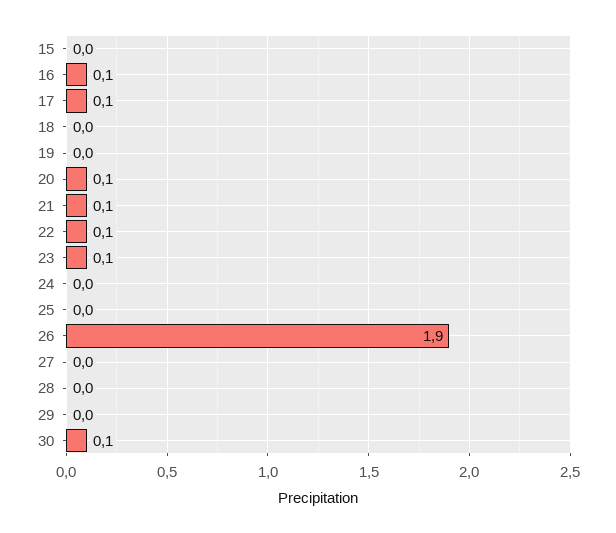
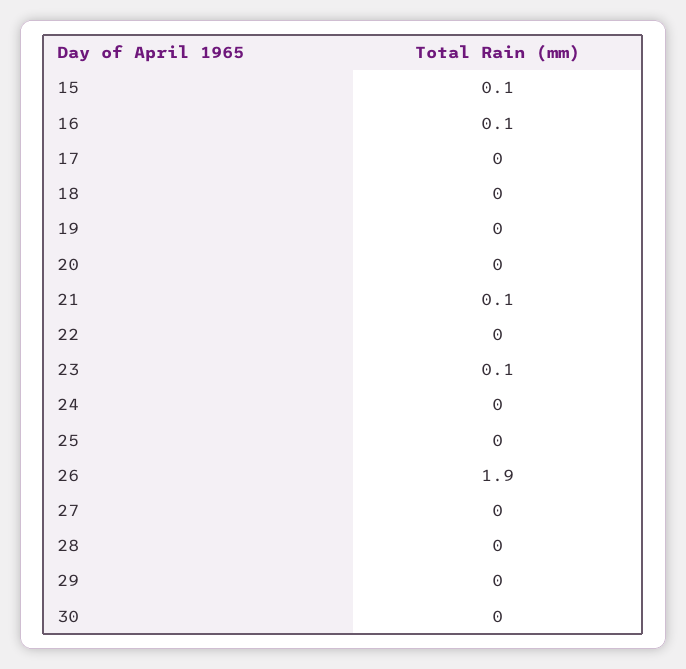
15: 0 -> 0.1
17: 0.1 -> 0
20: 0.1 -> 0
22: 0.1 -> 0
30: 0.1 -> 0

